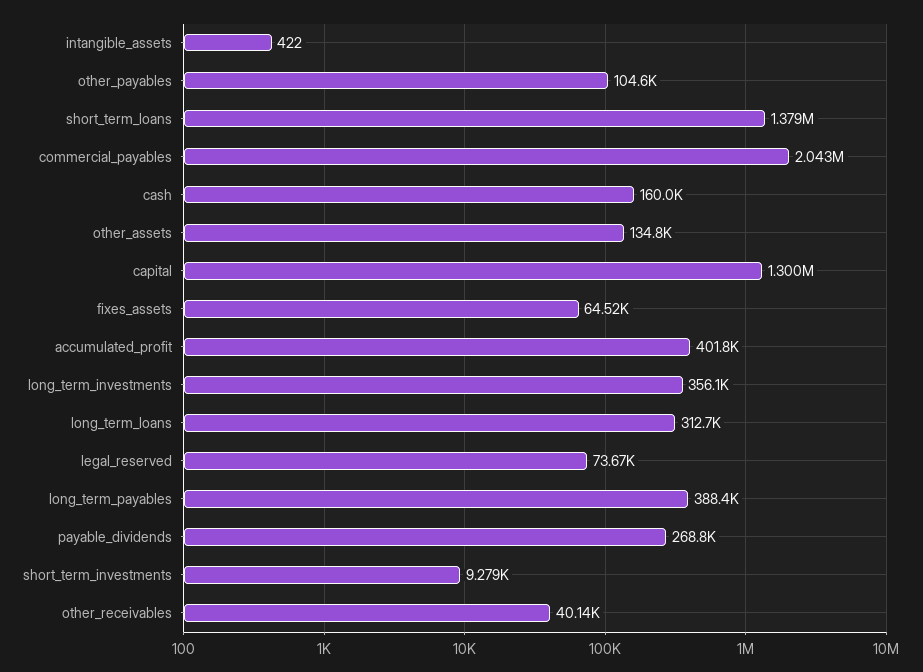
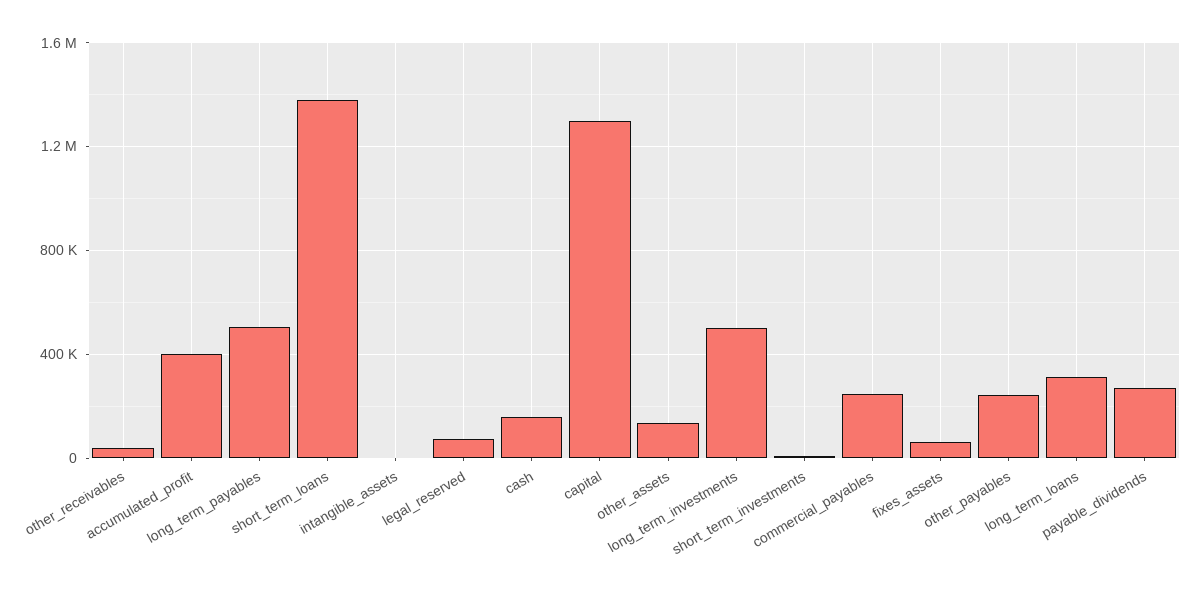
other_payables: 104600 -> 250000
commercial_payables: 2043000 -> 250000
long_term_investments: 356100 -> 500000
long_term_payables: 388400 -> 500000

